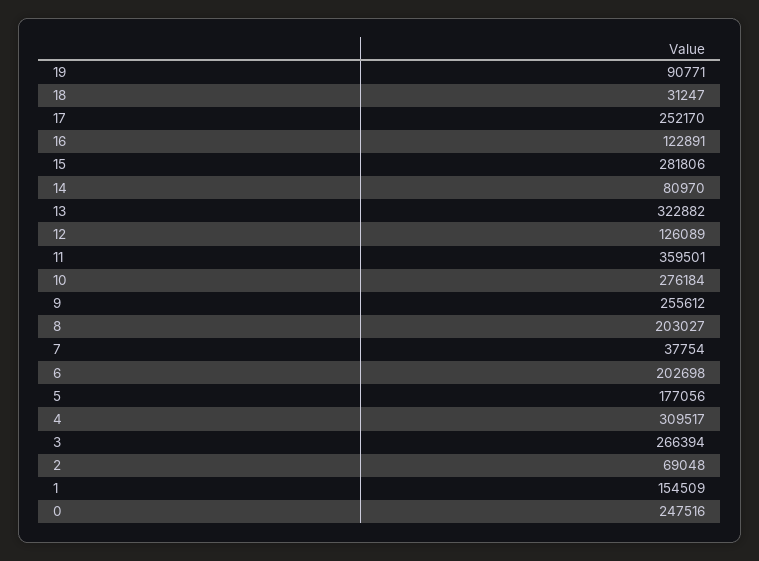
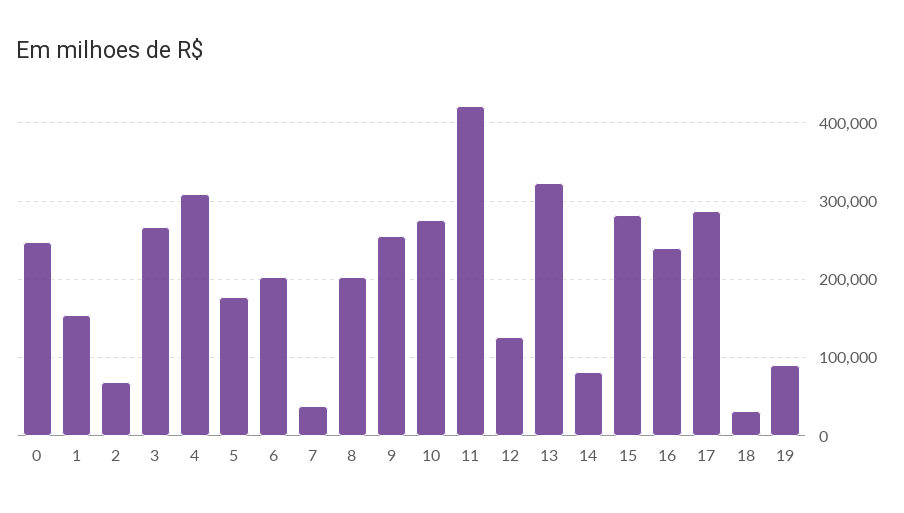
17: 252170 -> 290000
16: 122891 -> 240000
11: 359501 -> 420000

